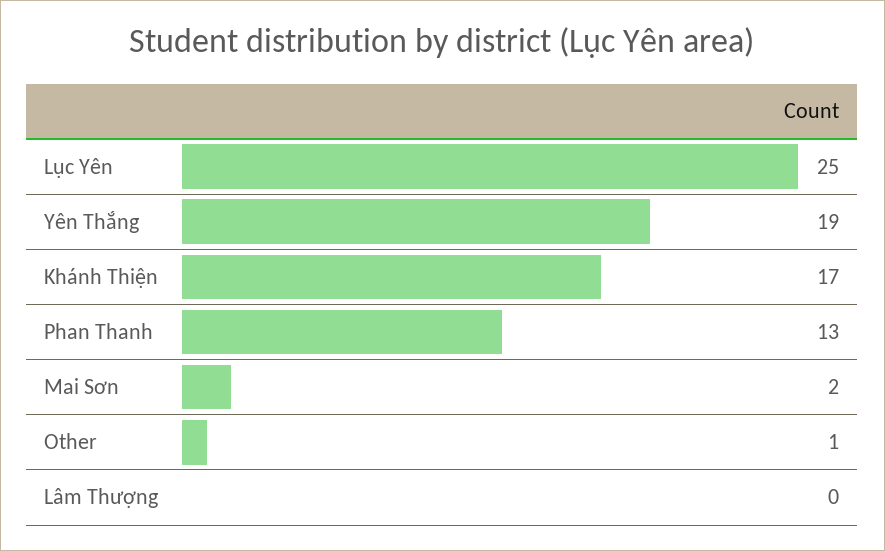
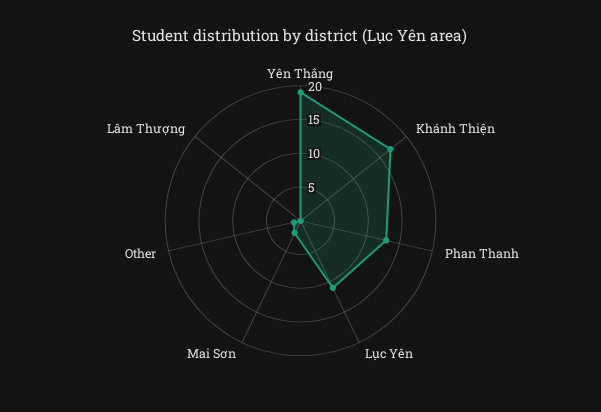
Lục Yên: 25 -> 10

